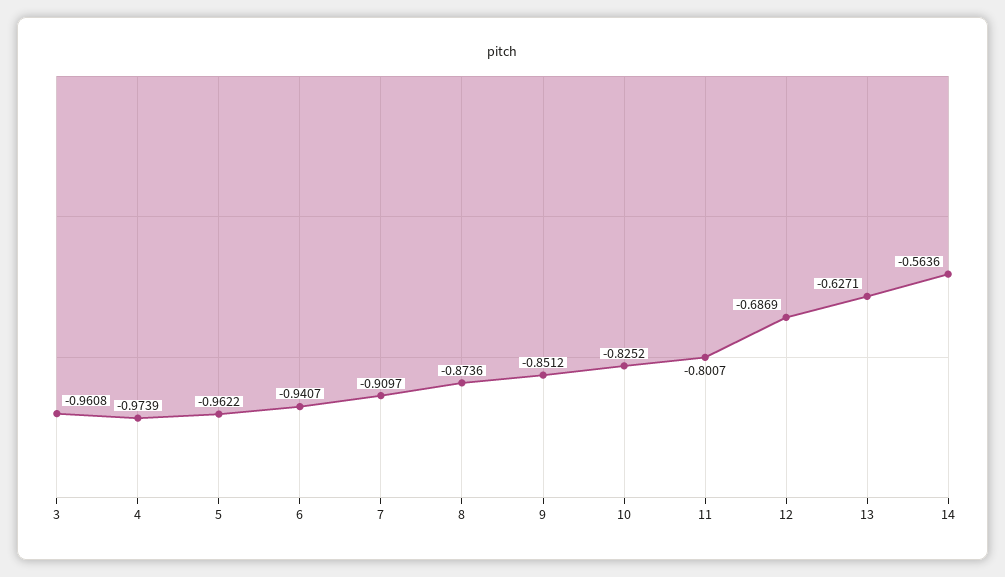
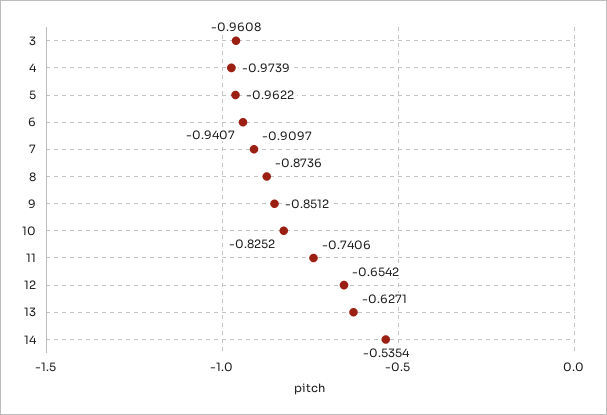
11: -0.8007 -> -0.7406
12: -0.6869 -> -0.6542
14: -0.5636 -> -0.5354

